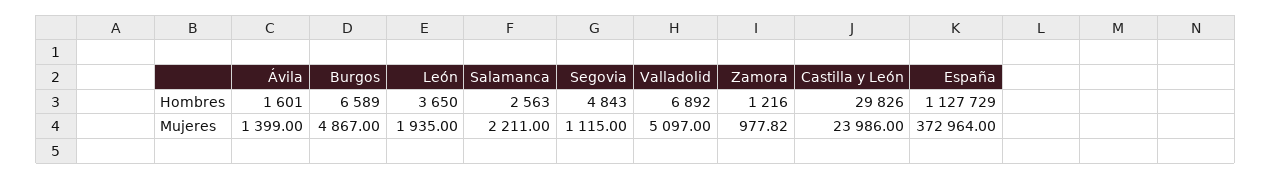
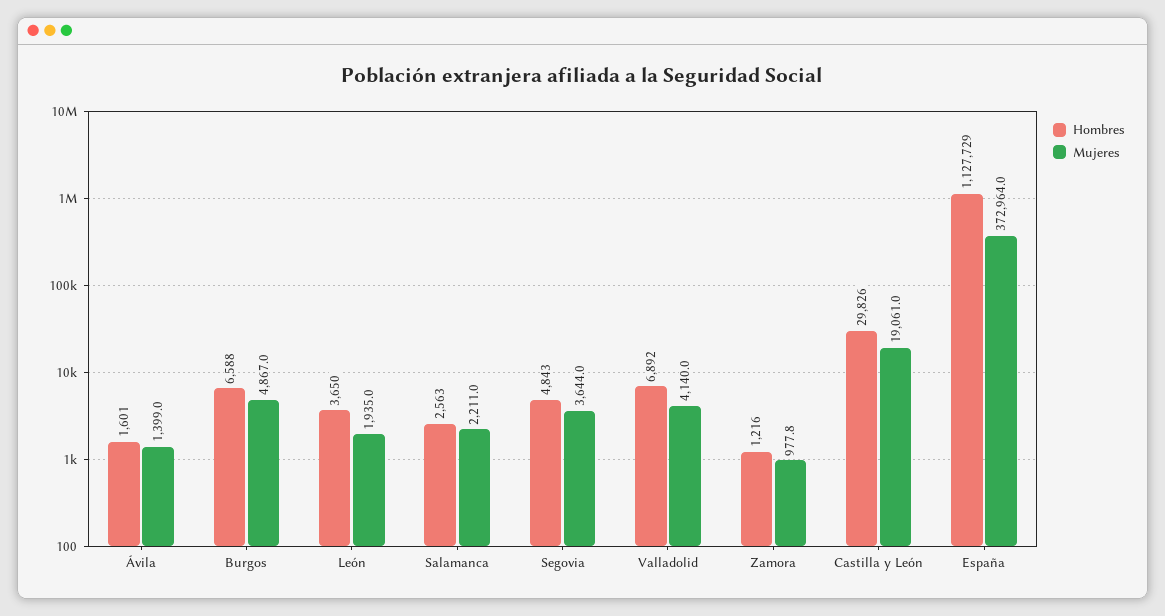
Hombres, Burgos: 6589 -> 6588
Mujeres, Segovia: 1115 -> 3644
Mujeres, Valladolid: 5097 -> 4140
Mujeres, Castilla y León: 23986 -> 19061

